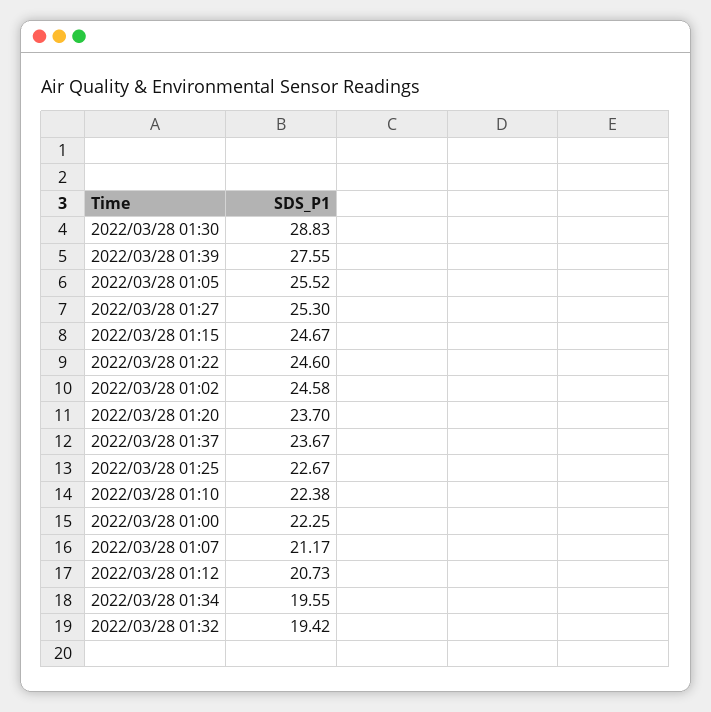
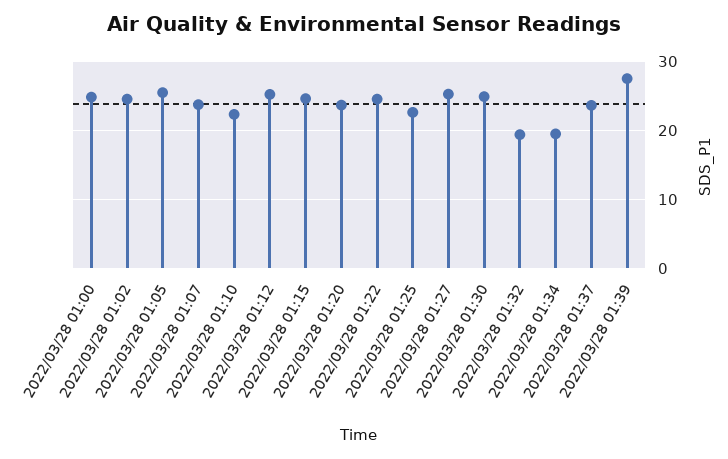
2022/03/28 01:30: 28.83 -> 25
2022/03/28 01:00: 22.25 -> 25
2022/03/28 01:07: 21.17 -> 24
2022/03/28 01:12: 20.73 -> 25

